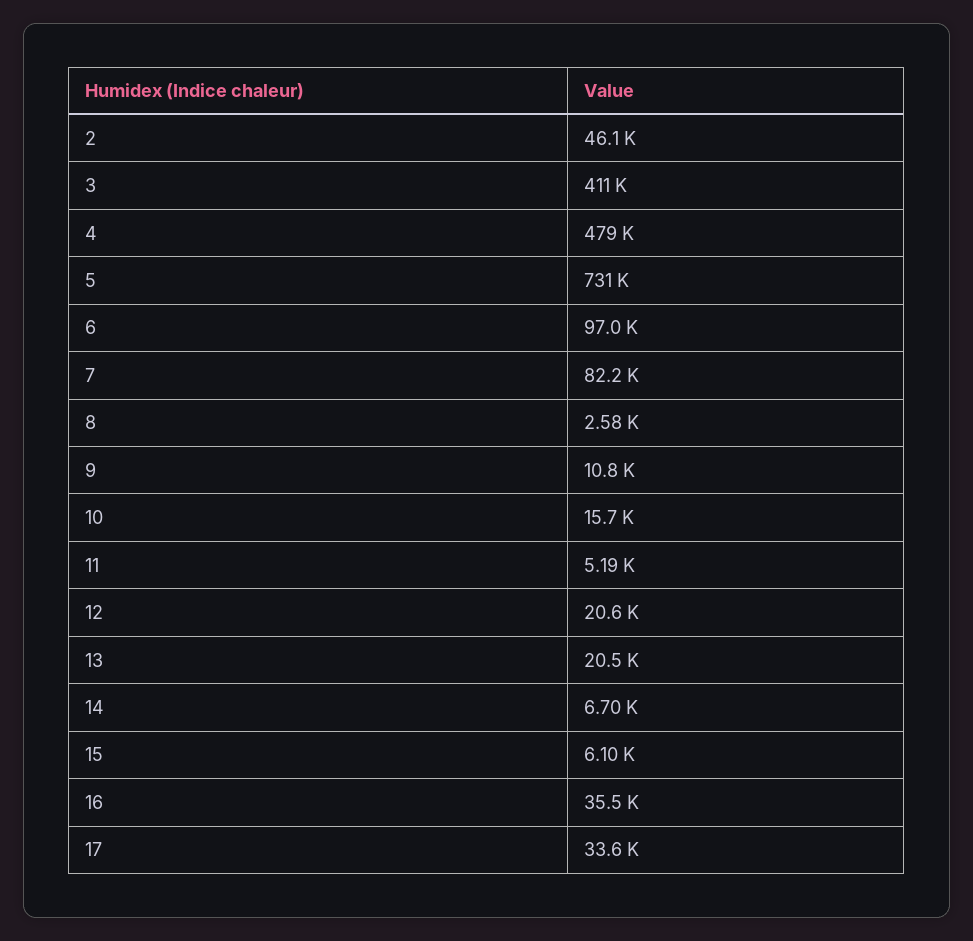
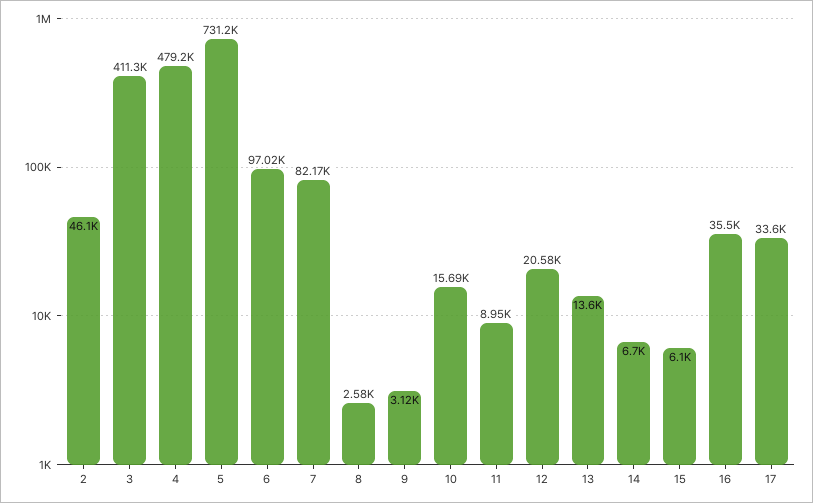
9: 10800 -> 3120
11: 5190 -> 8950
13: 20500 -> 13600

